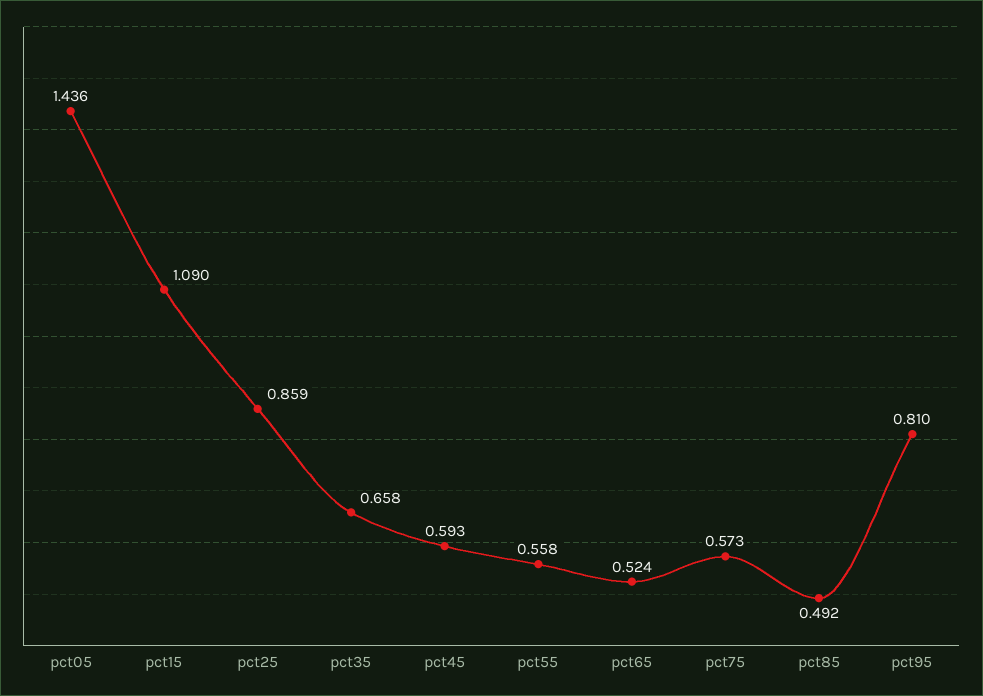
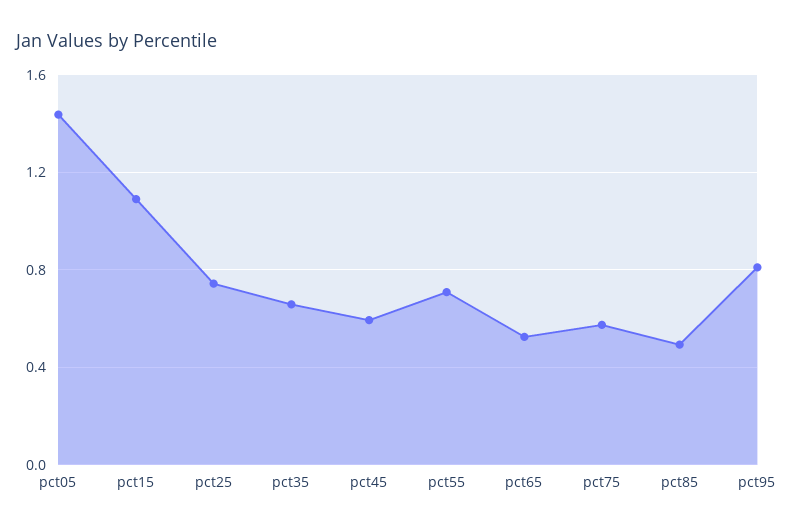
pct25: 0.859 -> 0.75
pct55: 0.558 -> 0.7

